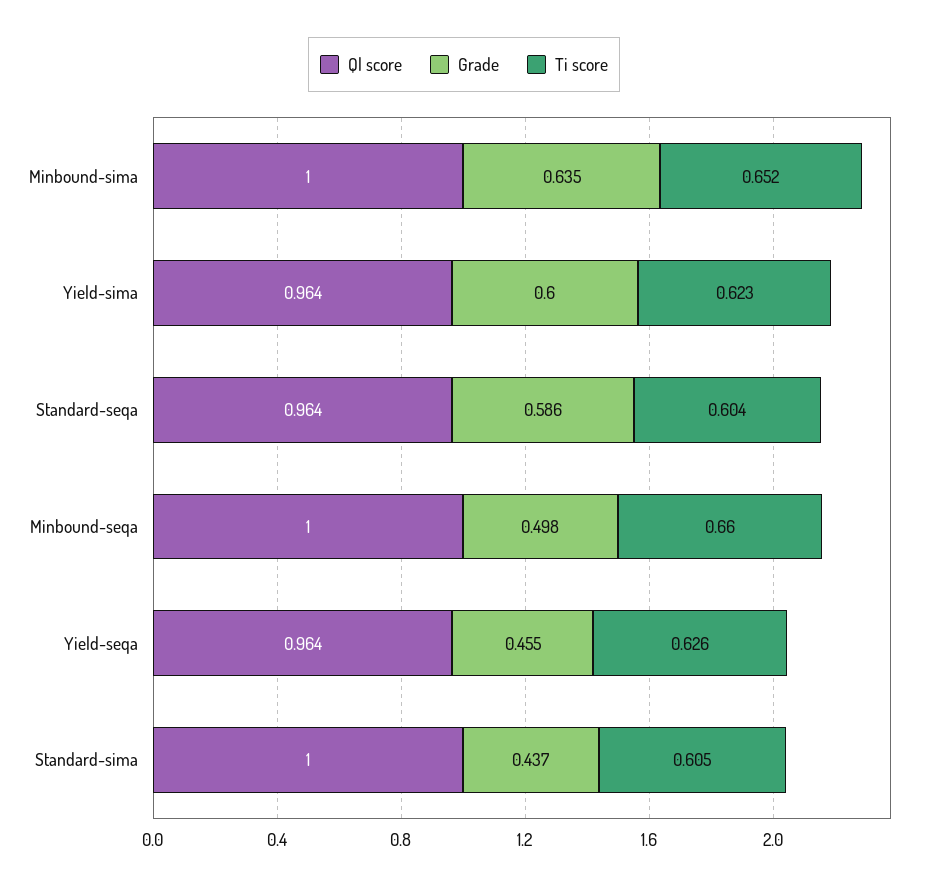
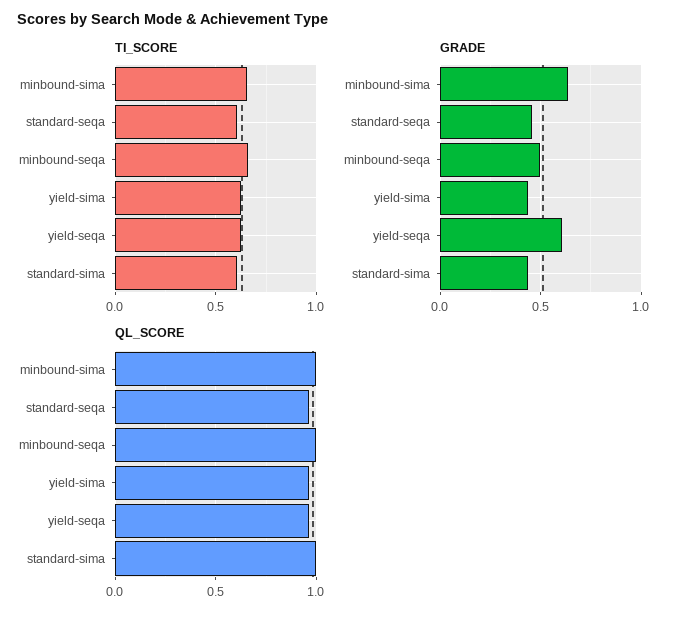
Grade, Yield-sima: 0.6 -> 0.45
Grade, Standard-seqa: 0.586 -> 0.45
Grade, Yield-seqa: 0.455 -> 0.6

